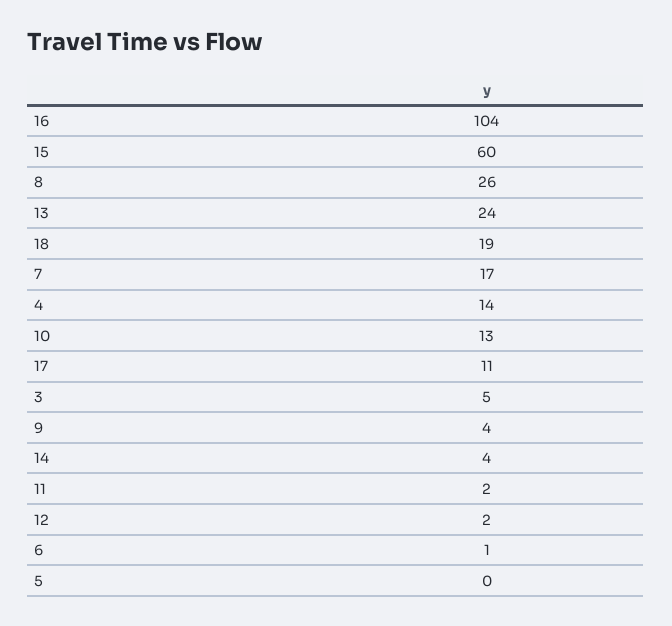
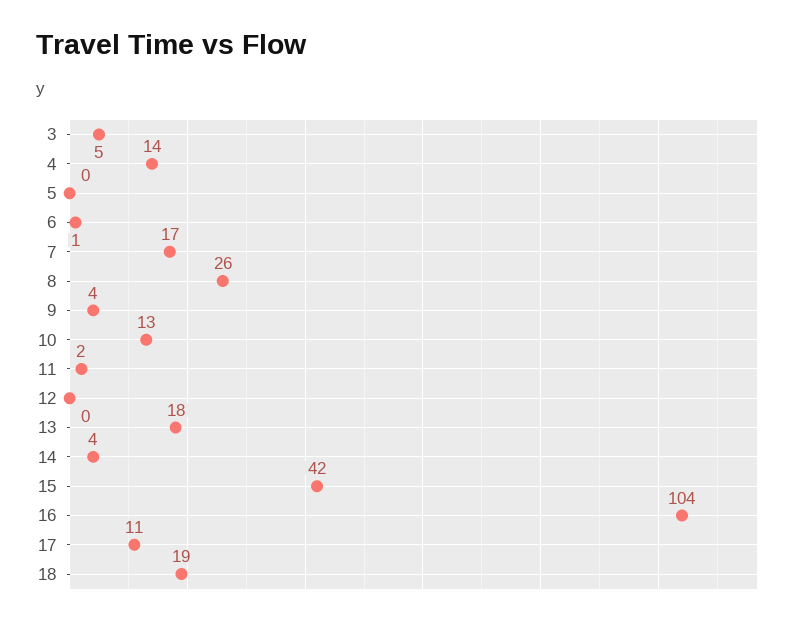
15: 60 -> 42
13: 24 -> 18
12: 2 -> 0

